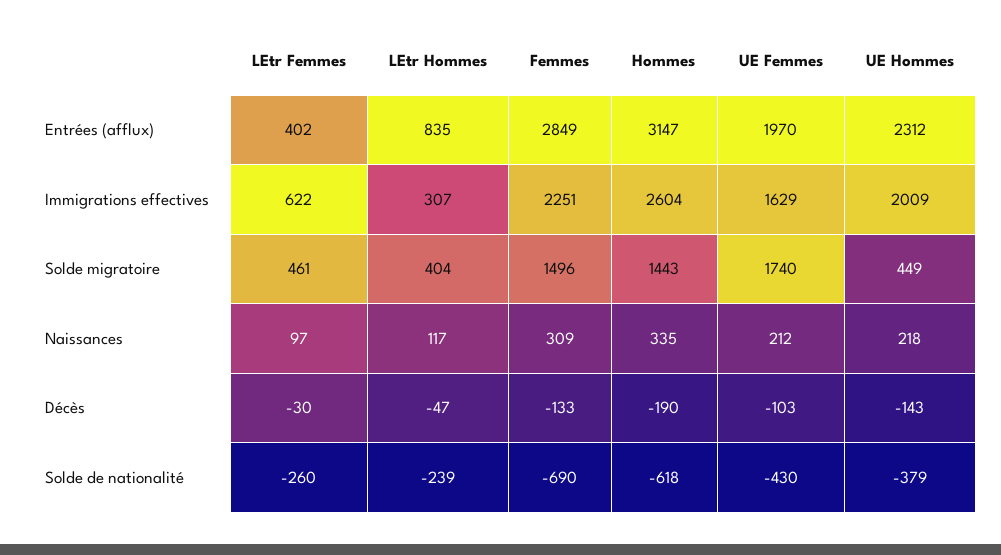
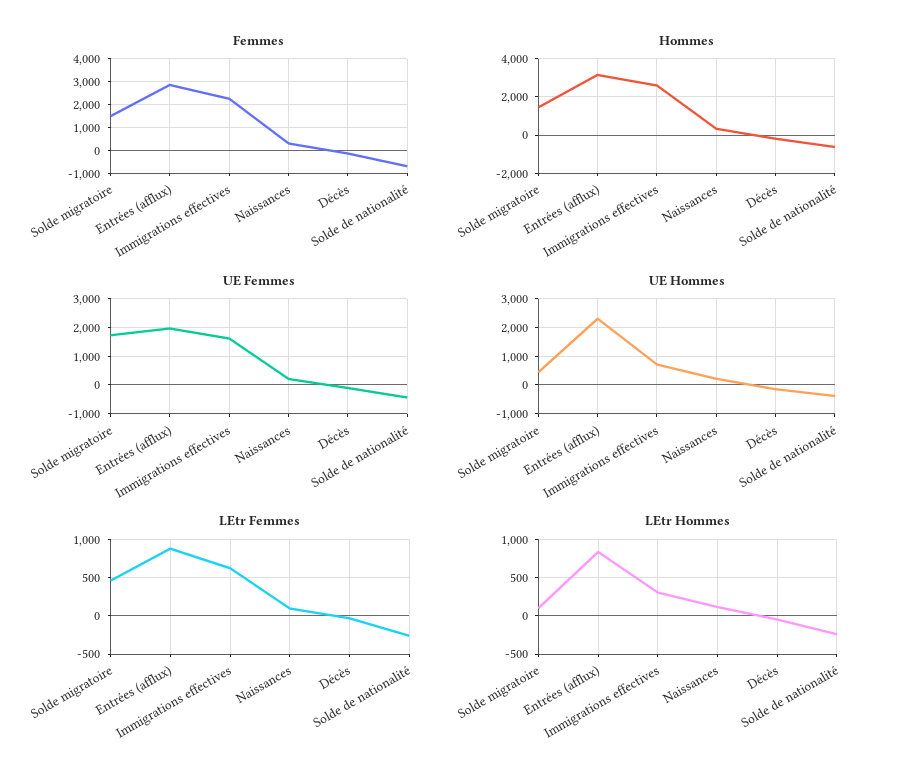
LEtr Femmes, Entrées (afflux): 402 -> 900
UE Hommes, Immigrations effectives: 2009 -> 750
LEtr Hommes, Solde migratoire: 404 -> 100

